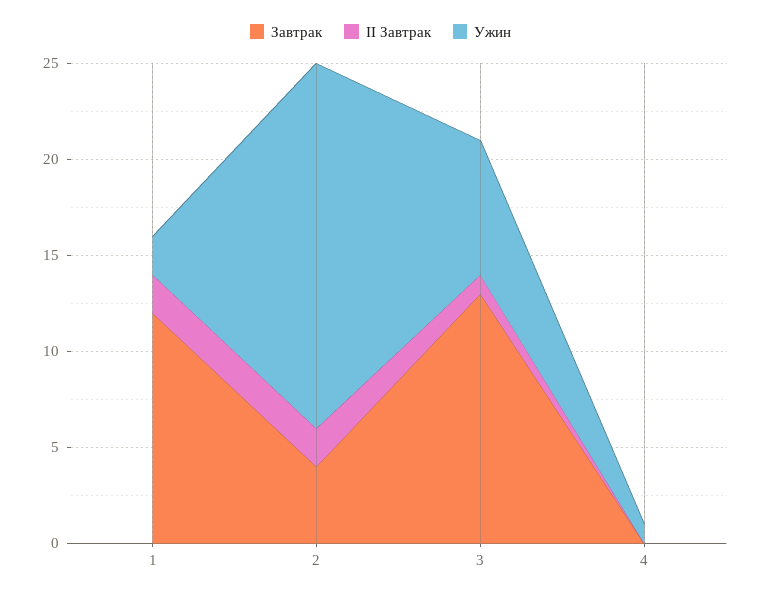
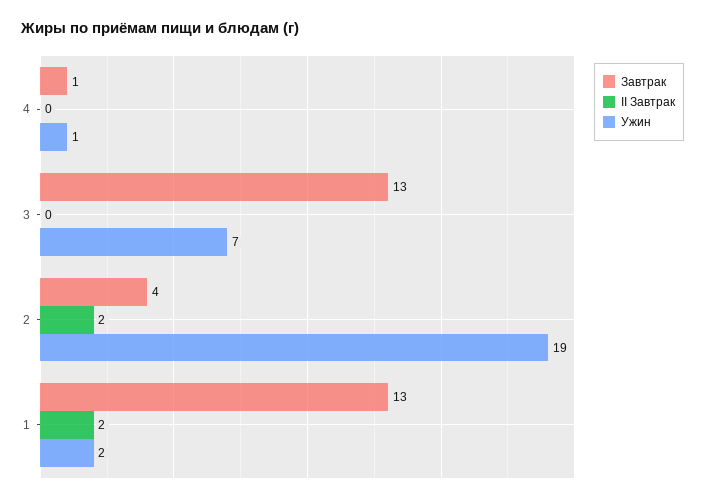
Завтрак, 1: 12 -> 13
II Завтрак, 3: 1 -> 0
Завтрак, 4: 0 -> 1

